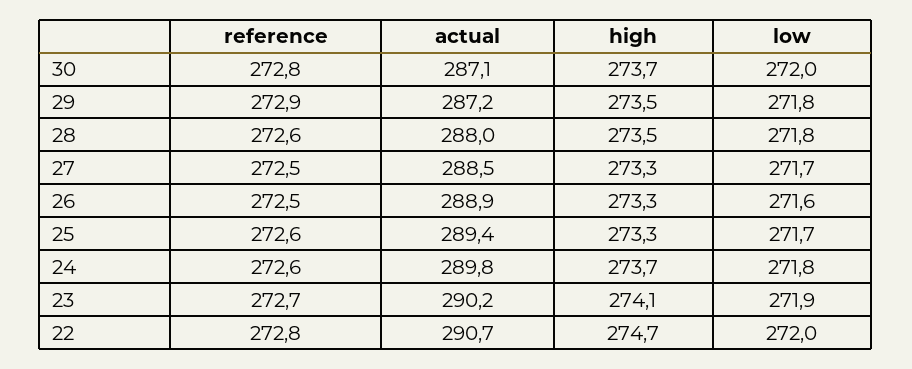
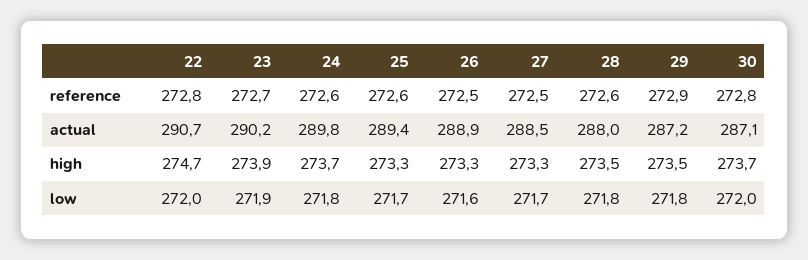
high, 23: 274.1 -> 273.9

